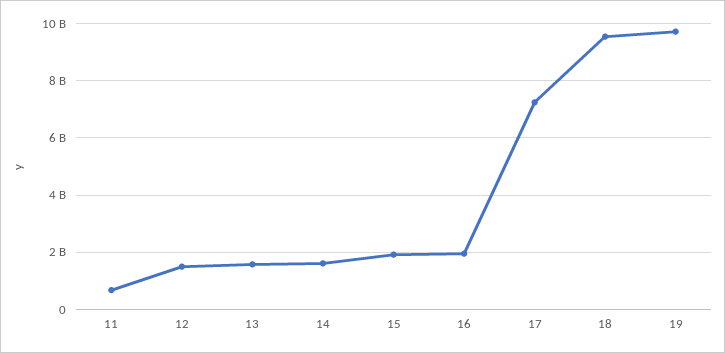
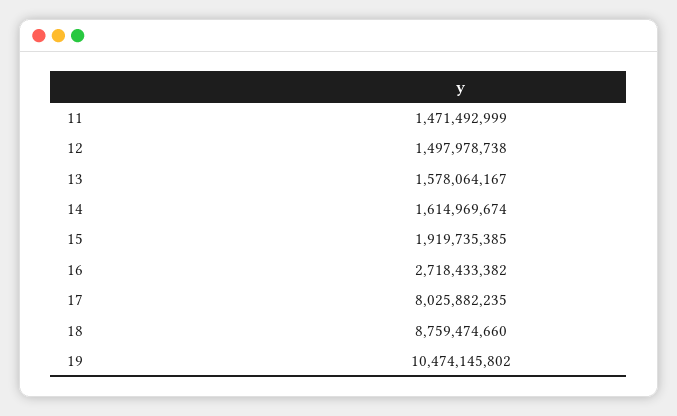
11: 750000000 -> 1471492999
16: 2000000000 -> 2718433382
17: 7250000000 -> 8025882235
18: 9500000000 -> 8759474660
19: 9750000000 -> 10474145802

